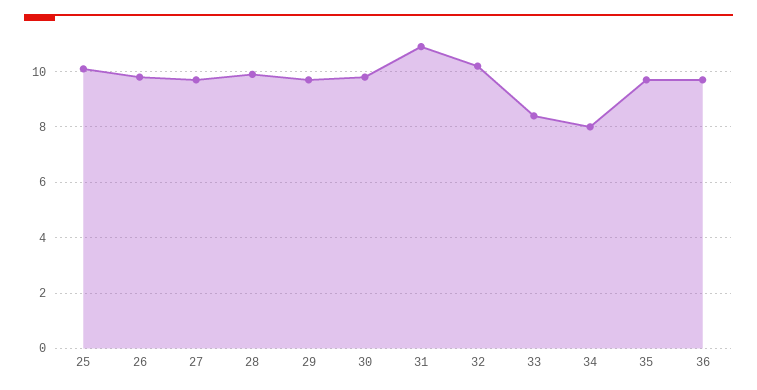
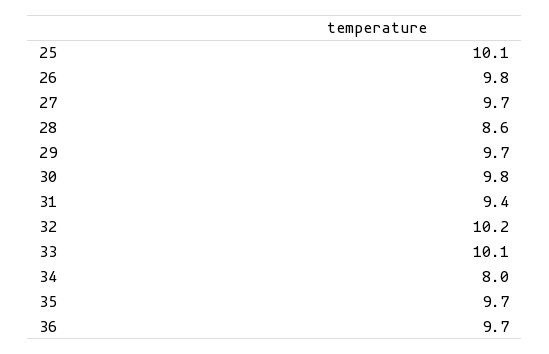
28: 10 -> 8.6
31: 11 -> 9.4
33: 8.5 -> 10.1

